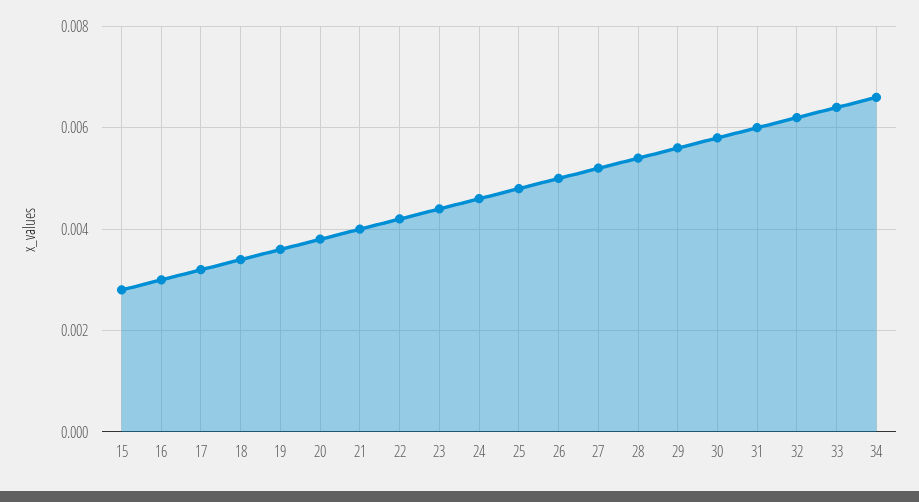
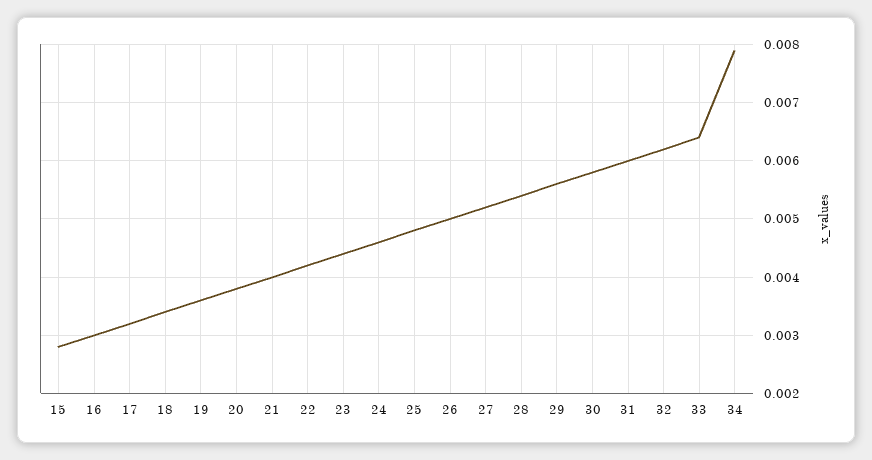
34: 0.0065 -> 0.008

